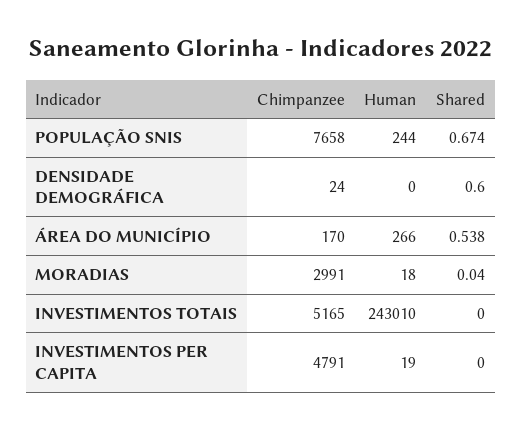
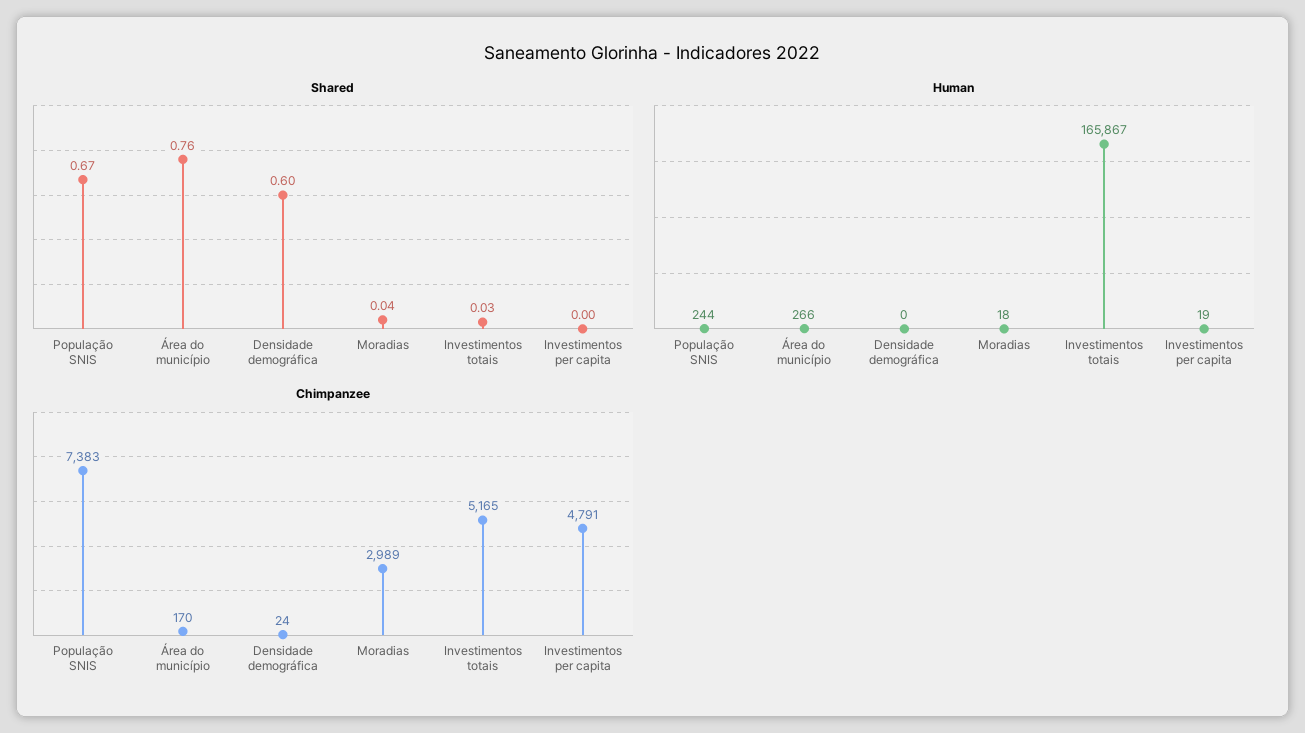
Chimpanzee, POPULAÇÃO SNIS: 7658 -> 7383
Shared, ÁREA DO MUNICÍPIO: 0.538 -> 0.76
Chimpanzee, MORADIAS: 2991 -> 2989
Human, INVESTIMENTOS TOTAIS: 243010 -> 165867
Shared, INVESTIMENTOS TOTAIS: 0 -> 0.03

